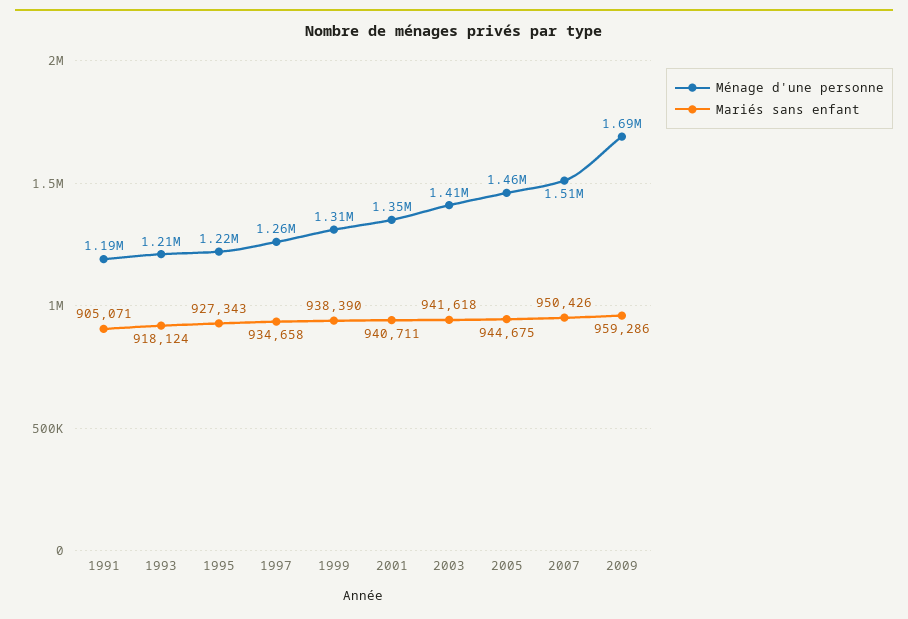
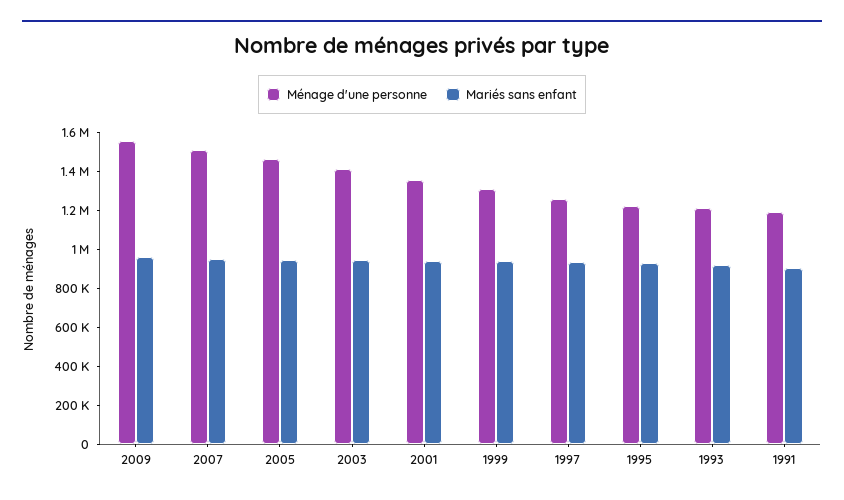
Ménage d'une personne, 2009: 1690000 -> 1550000

